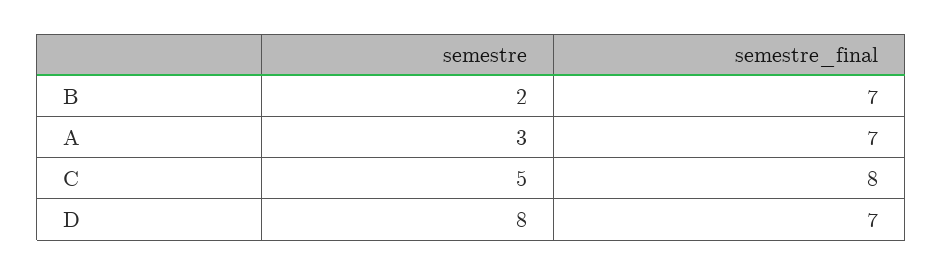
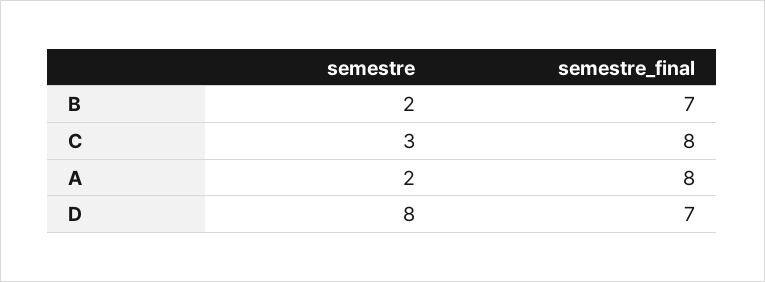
semestre, A: 3 -> 2
semestre_final, A: 7 -> 8
semestre, C: 5 -> 3

